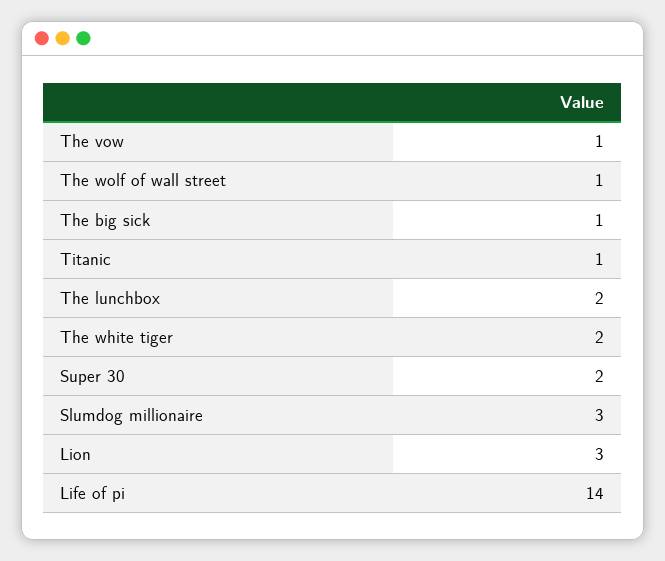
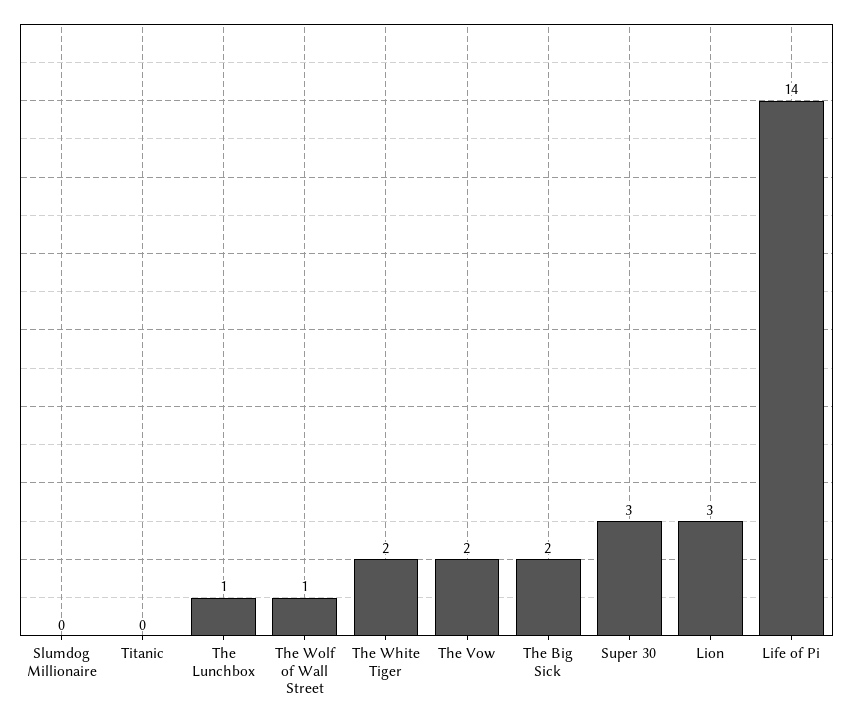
The vow: 1 -> 2
The big sick: 1 -> 2
Titanic: 1 -> 0
The lunchbox: 2 -> 1
Super 30: 2 -> 3
Slumdog millionaire: 3 -> 0

